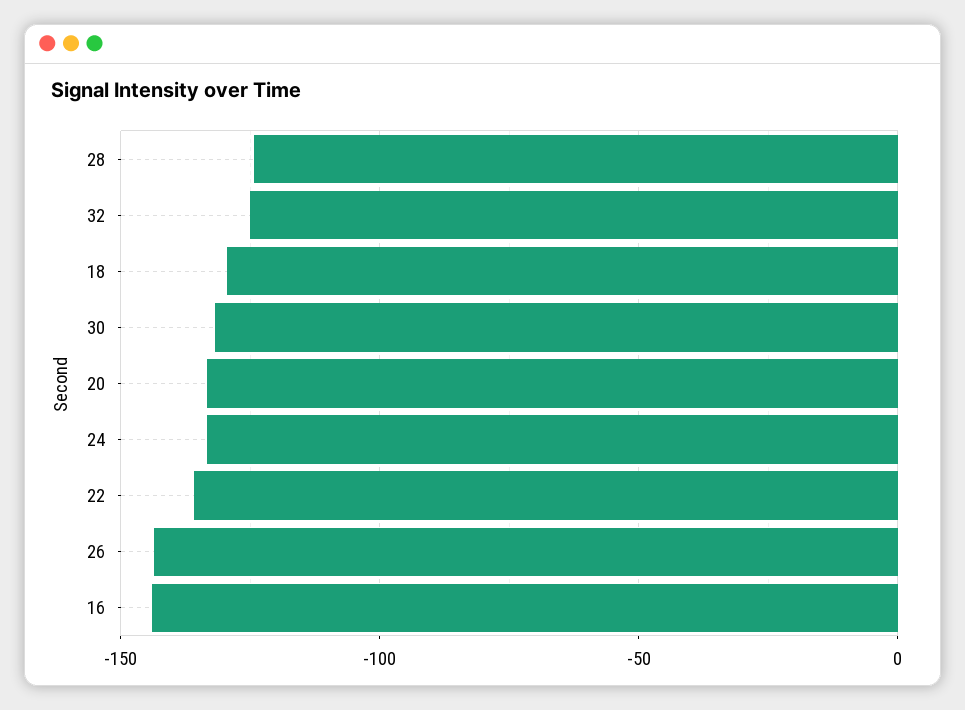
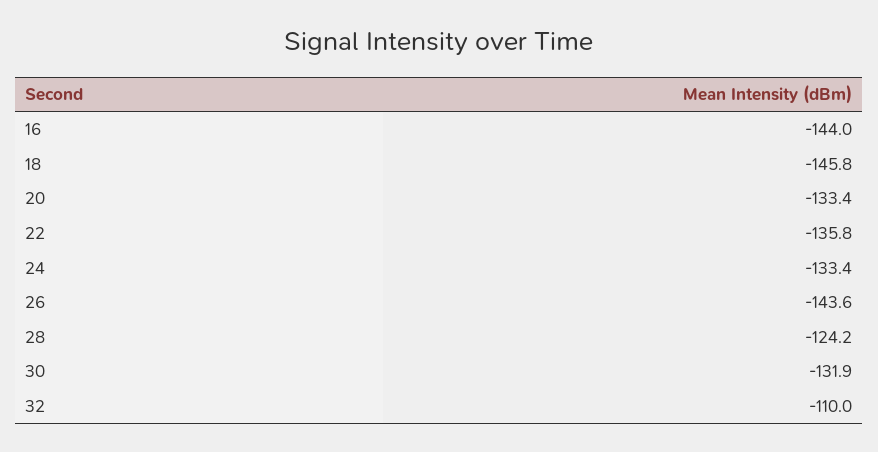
32: -125 -> -110
18: -130 -> -145.8

